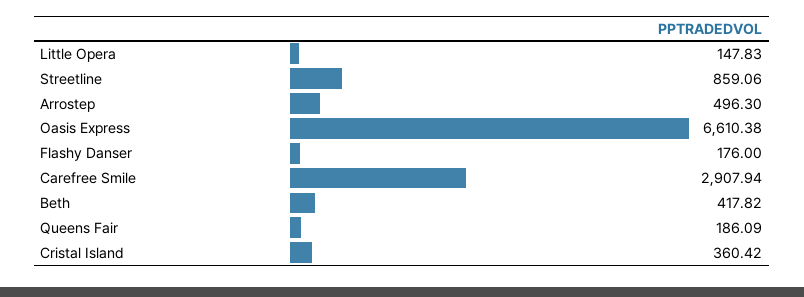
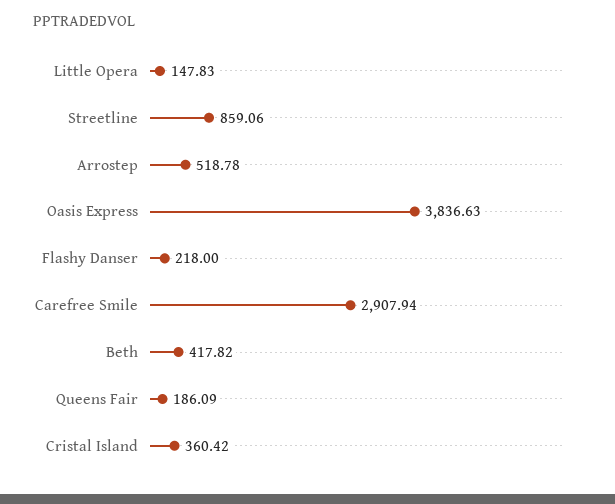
Arrostep: 496.3 -> 518.78
Oasis Express: 6610.38 -> 3836.63
Flashy Danser: 176 -> 218

